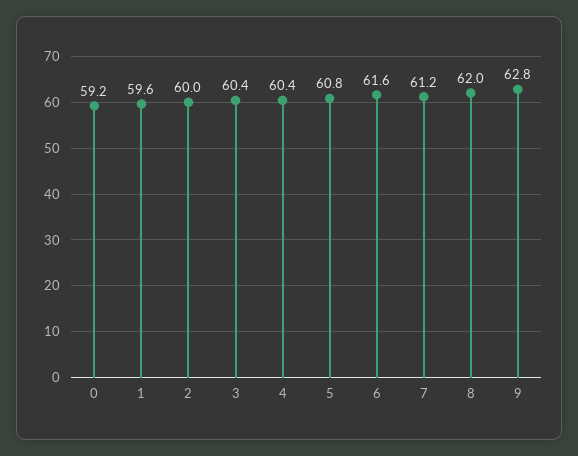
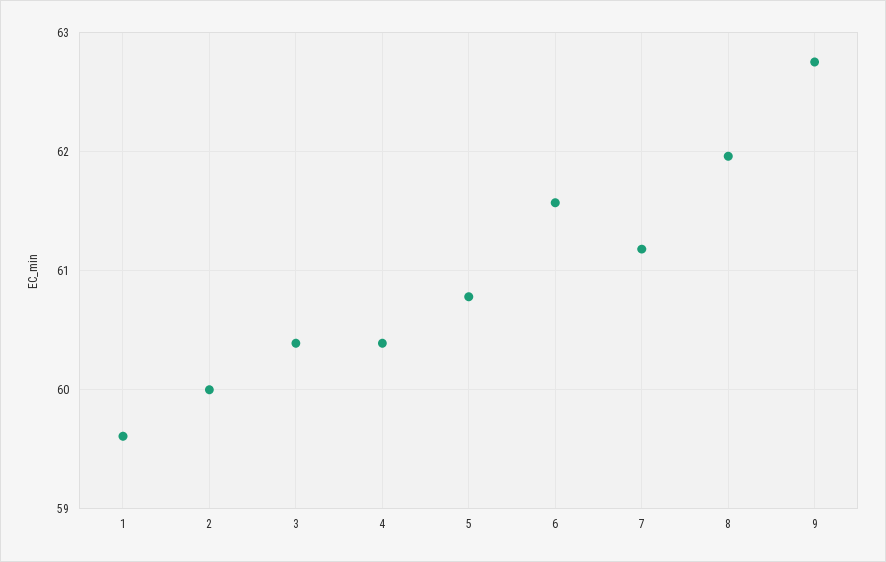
0: 59.2 -> none

